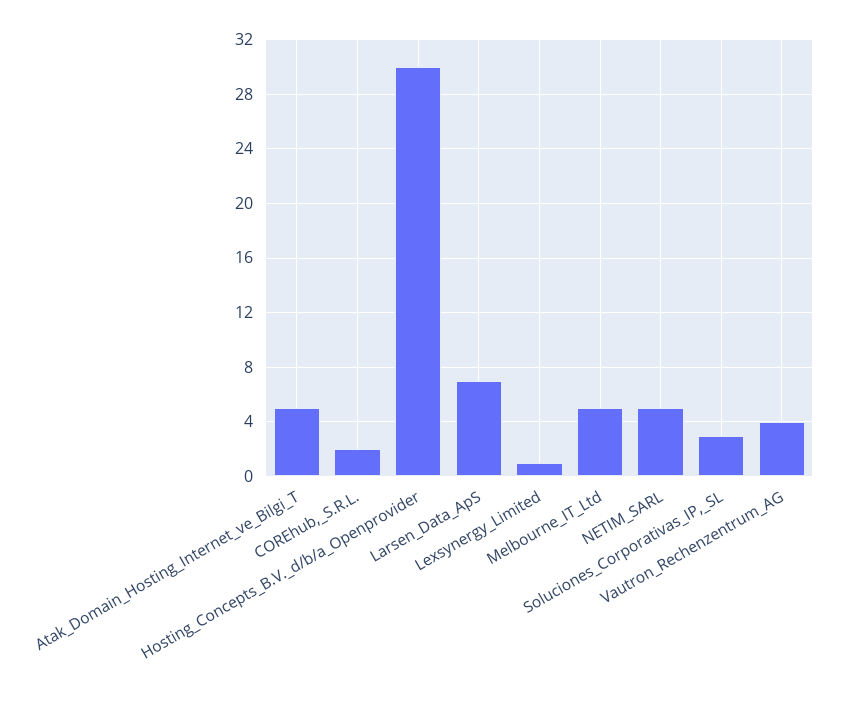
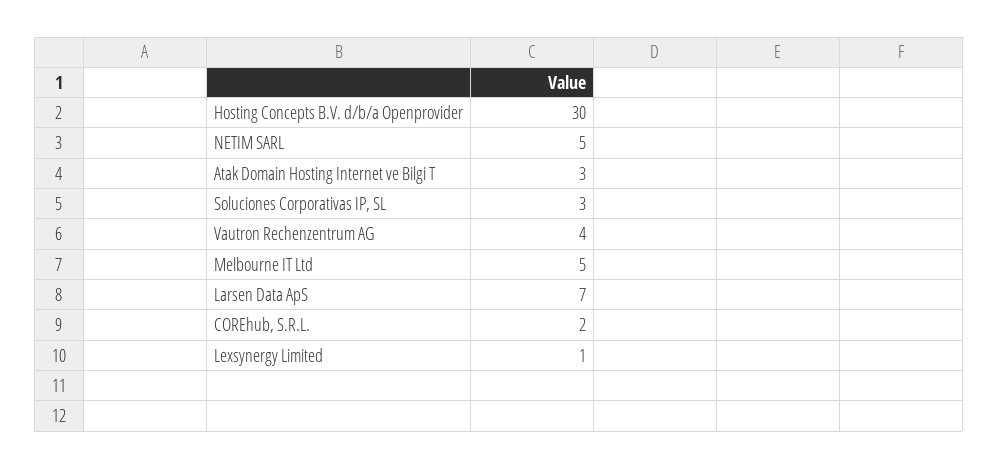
Atak_Domain_Hosting_Internet_ve_Bilgi_T: 5 -> 3

